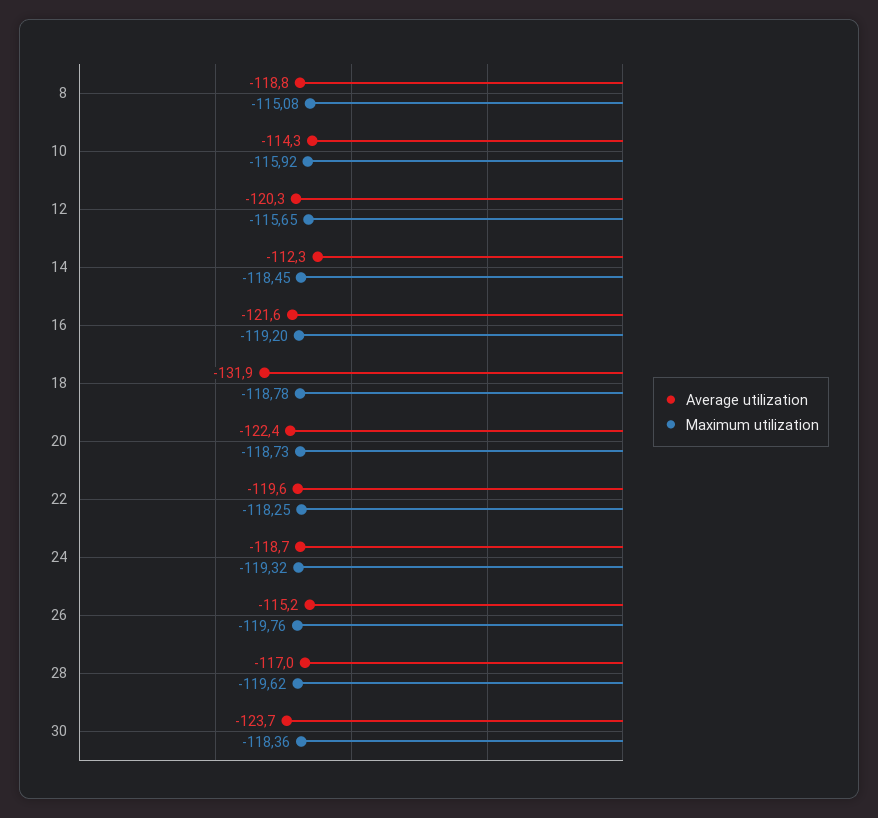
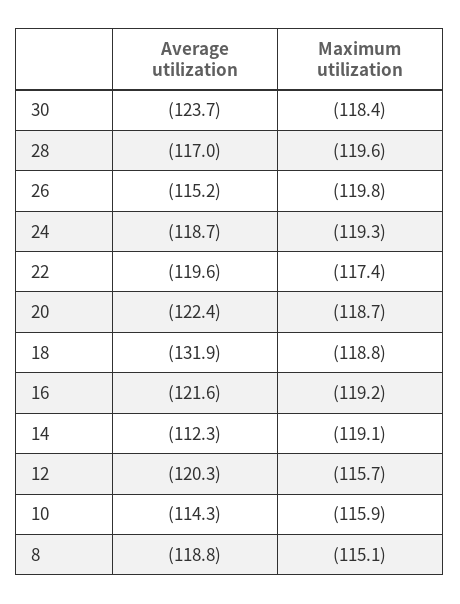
Maximum utilization, 14: -118.45 -> -119.1
Maximum utilization, 22: -118.25 -> -117.4

